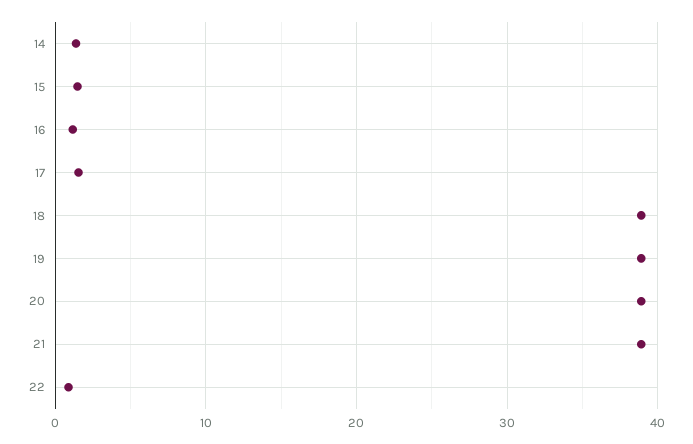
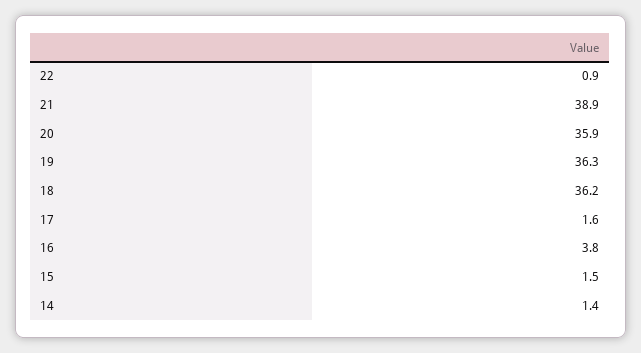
16: 1 -> 3.8
18: 39 -> 36.2
19: 39 -> 36.3
20: 39 -> 35.9

